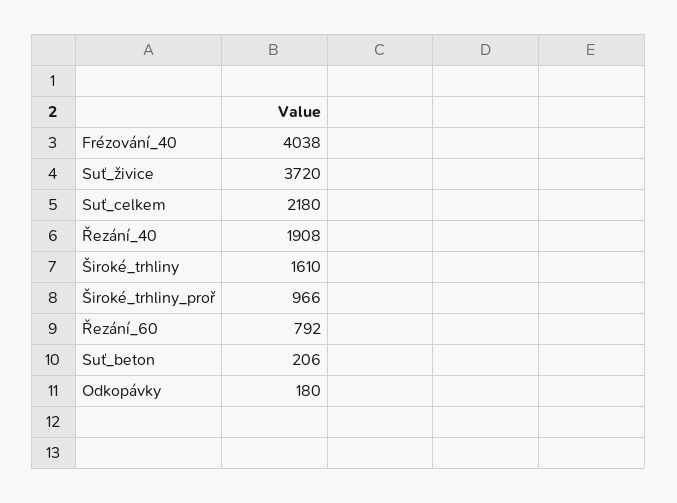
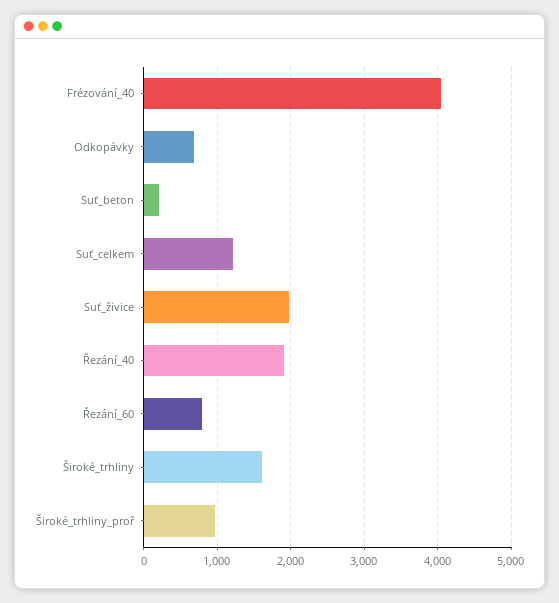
Suť_živice: 3720 -> 2000
Suť_celkem: 2180 -> 1200
Odkopávky: 180 -> 700

